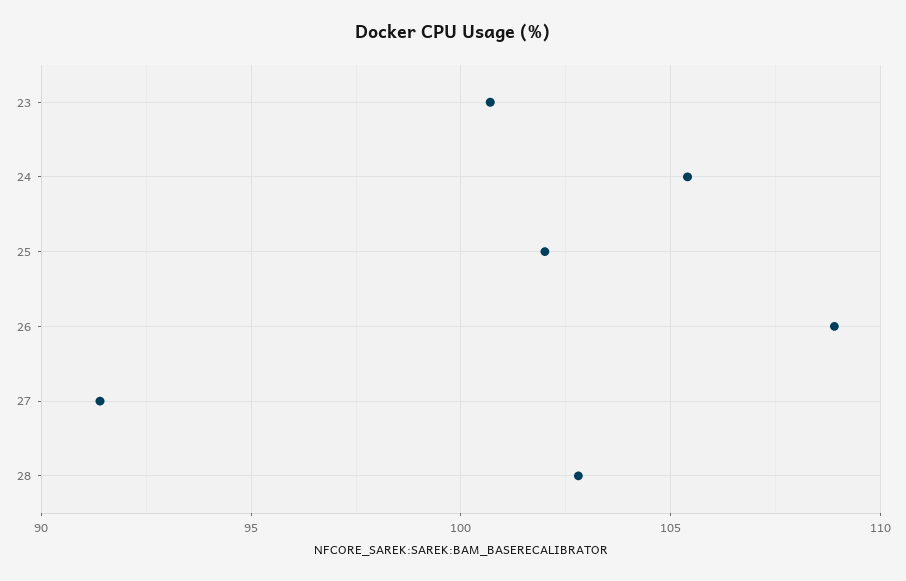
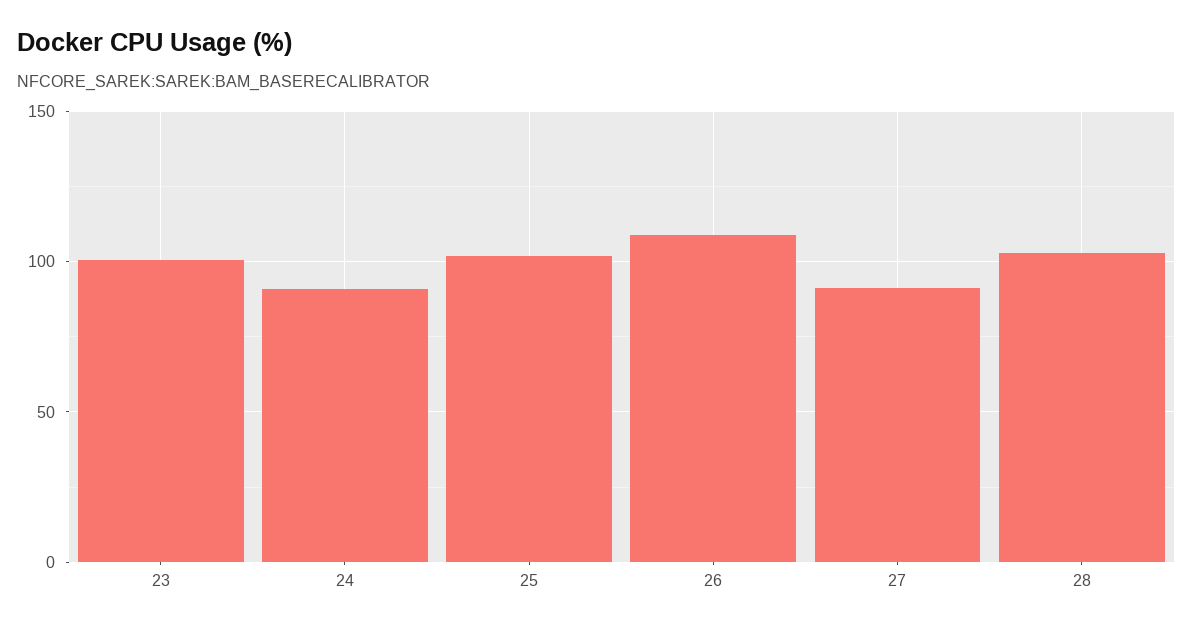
24: 105.5 -> 90

